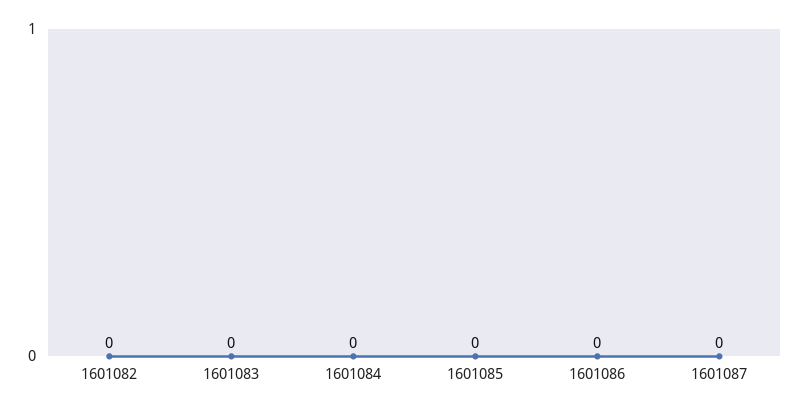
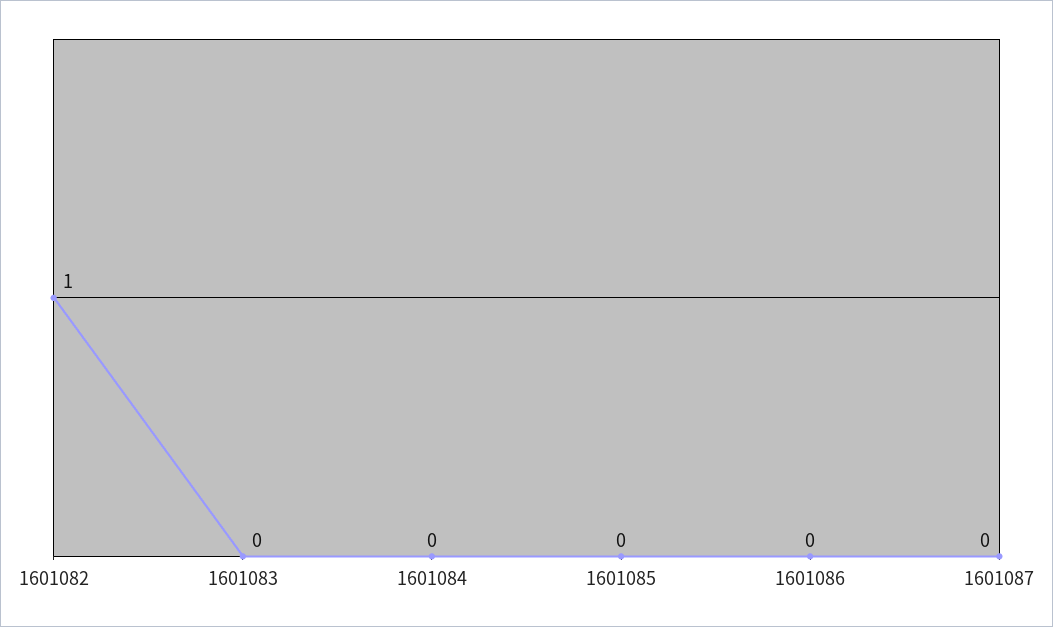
1601082: 0 -> 1

